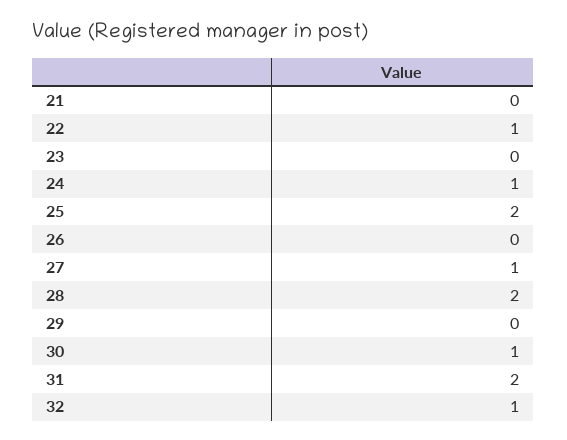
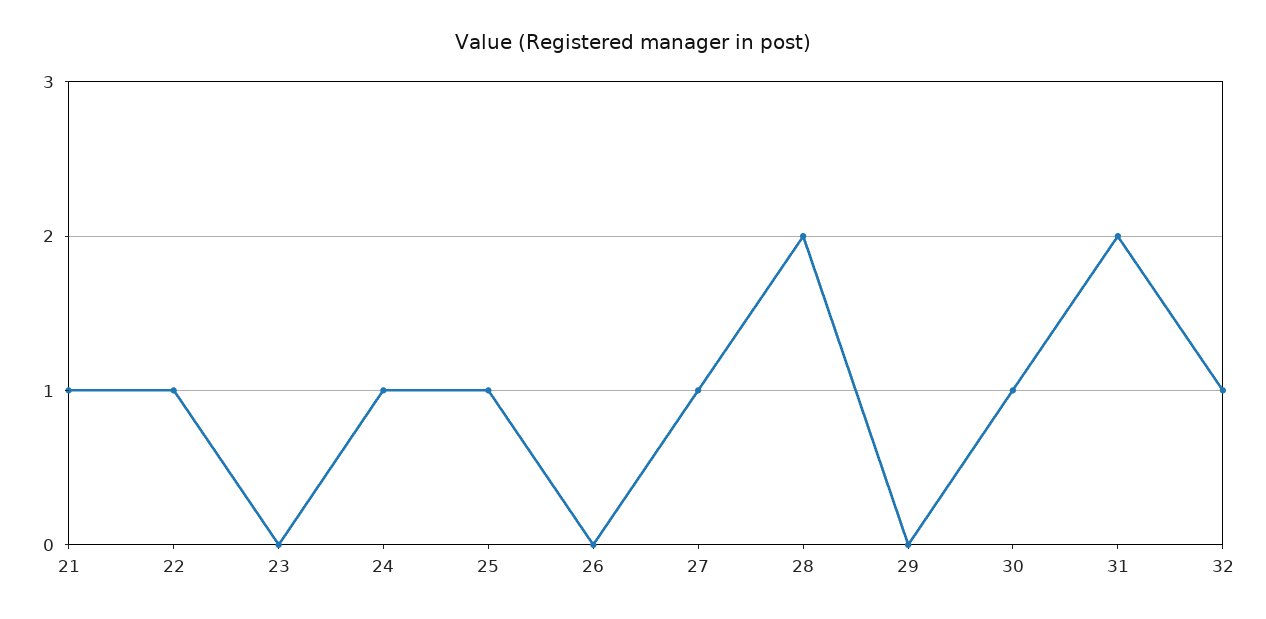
21: 0 -> 1
25: 2 -> 1

